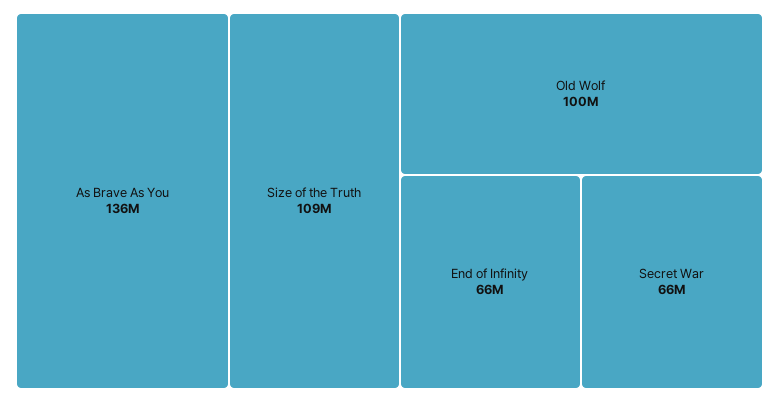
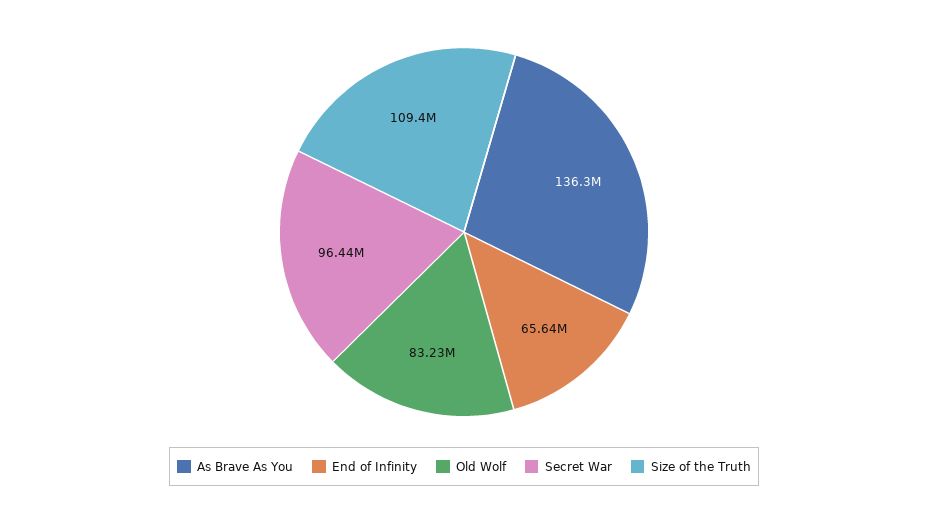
Old Wolf: 100000000 -> 83230000
Secret War: 66000000 -> 96440000

